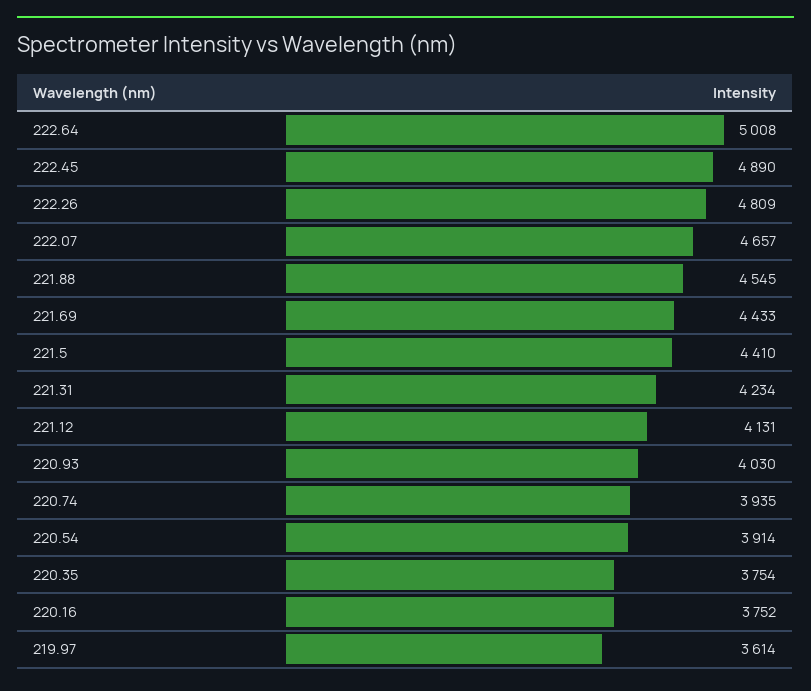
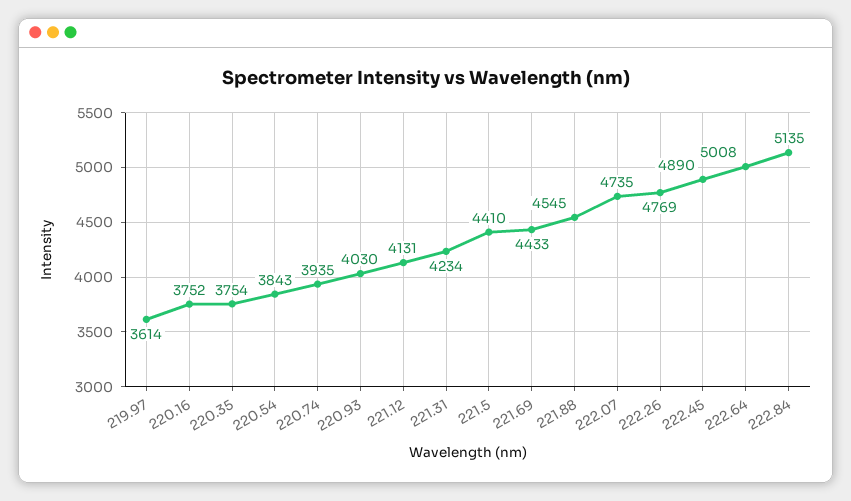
222.26: 4809 -> 4769
222.07: 4657 -> 4735
220.54: 3914 -> 3843
222.84: none -> 5135

